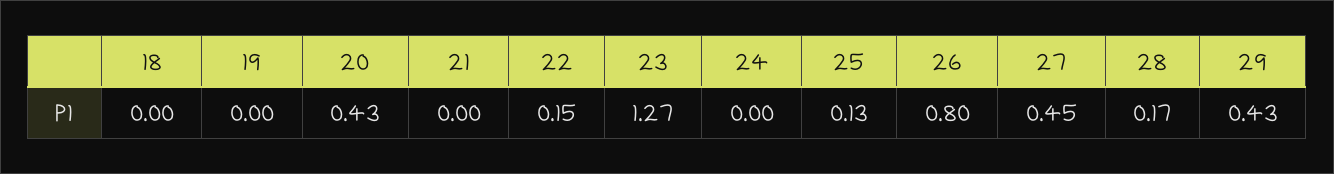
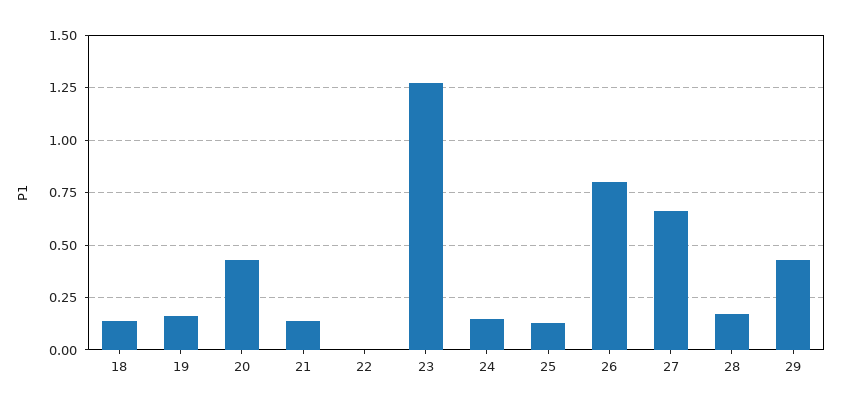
18: 0 -> 0.15
19: 0 -> 0.15
21: 0 -> 0.15
22: 0.15 -> 0
24: 0 -> 0.15
27: 0.45 -> 0.65

